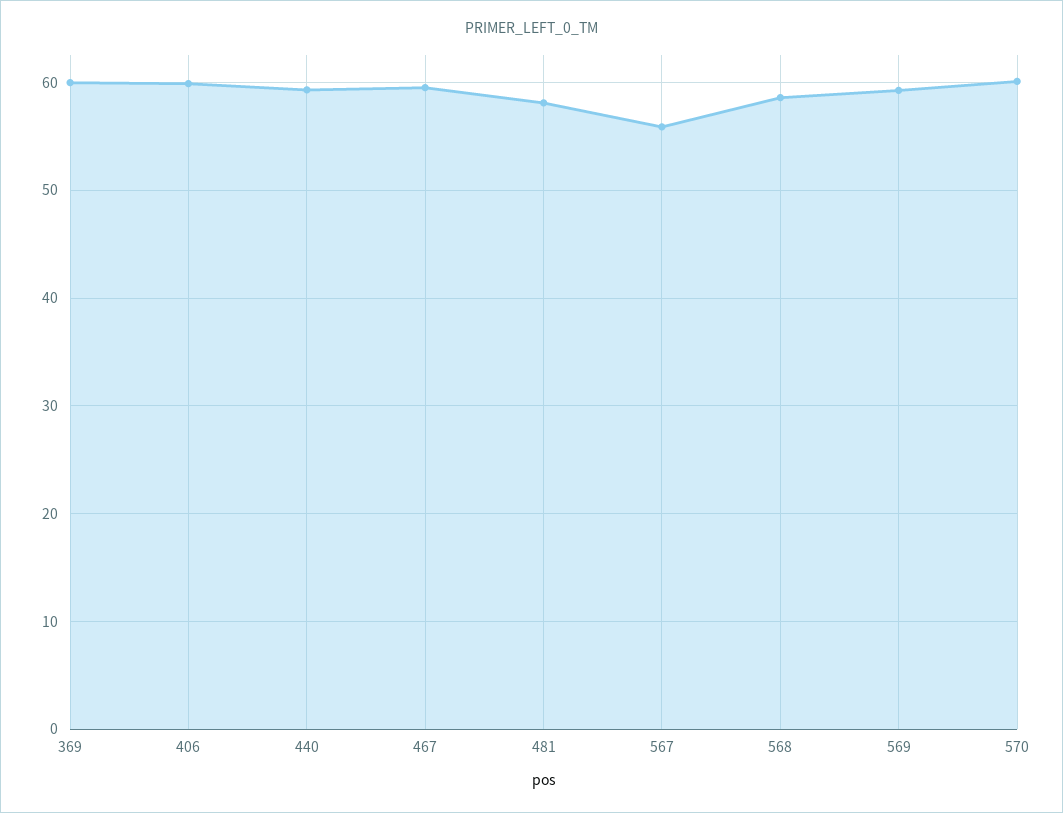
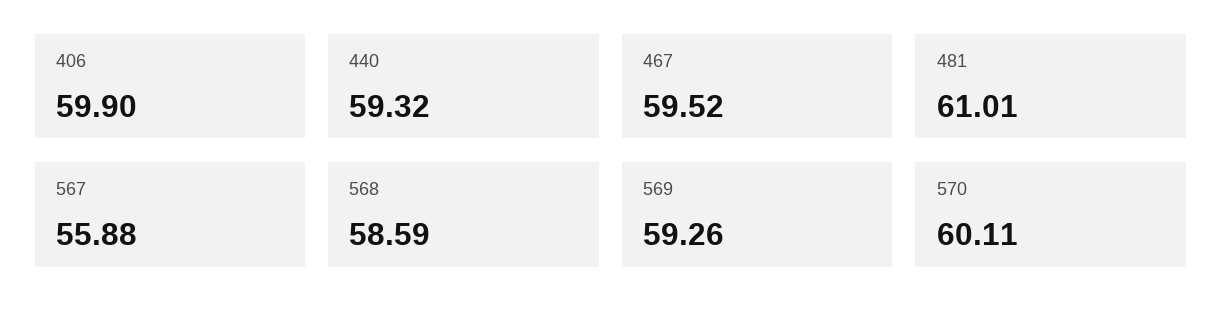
369: 60 -> none
481: 58 -> 61.01

